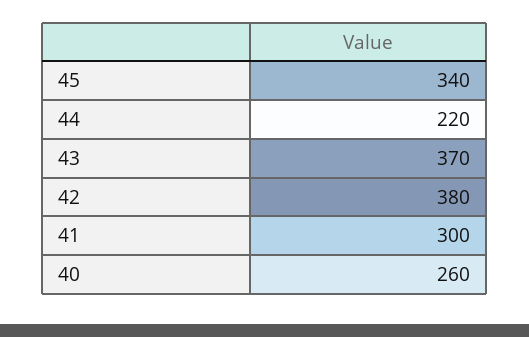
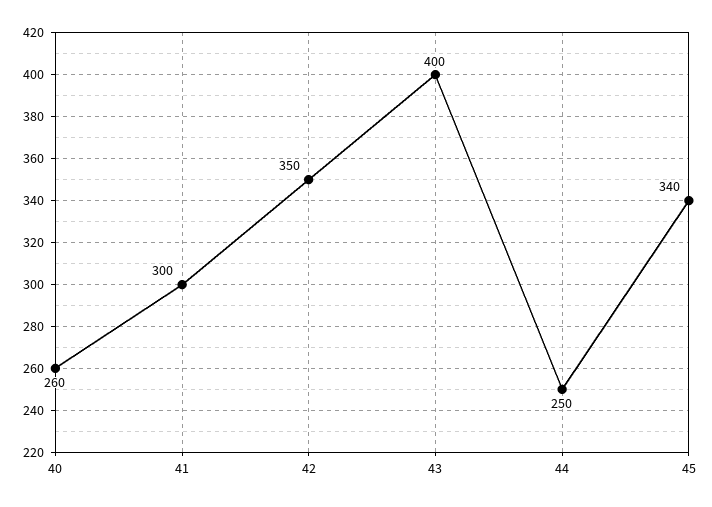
44: 220 -> 250
43: 370 -> 400
42: 380 -> 350

